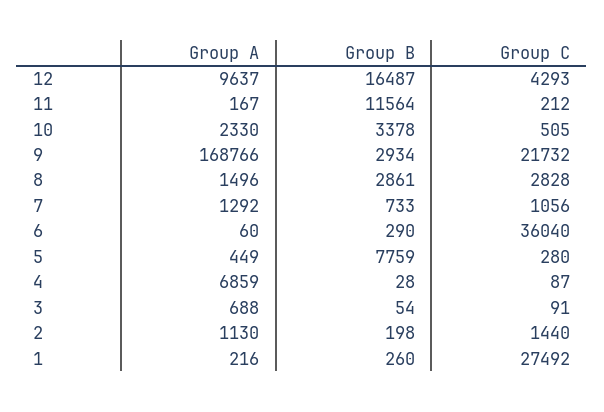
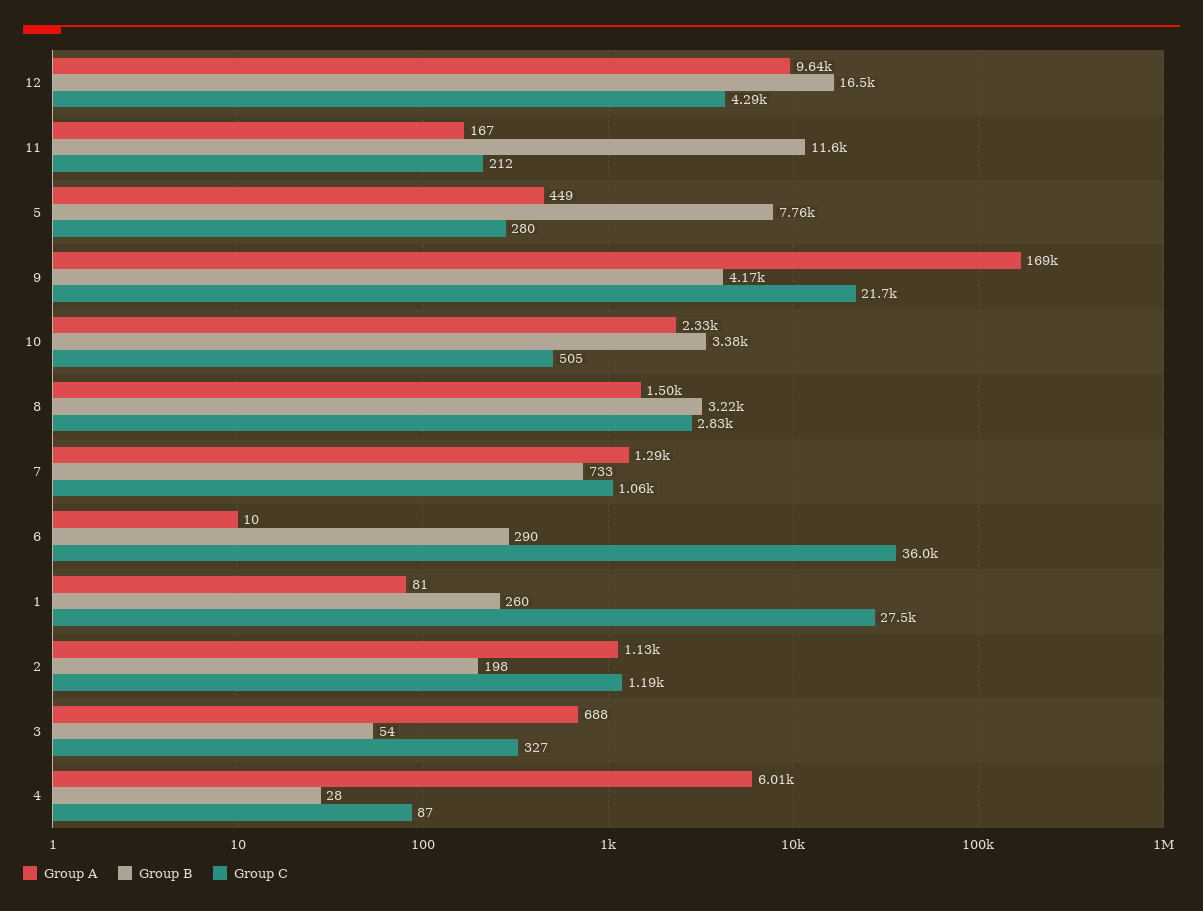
Group B, 9: 2934 -> 4170
Group B, 8: 2861 -> 3220
Group A, 6: 60 -> 10
Group A, 4: 6859 -> 6010
Group C, 3: 91 -> 327
Group C, 2: 1440 -> 1190
Group A, 1: 216 -> 81

